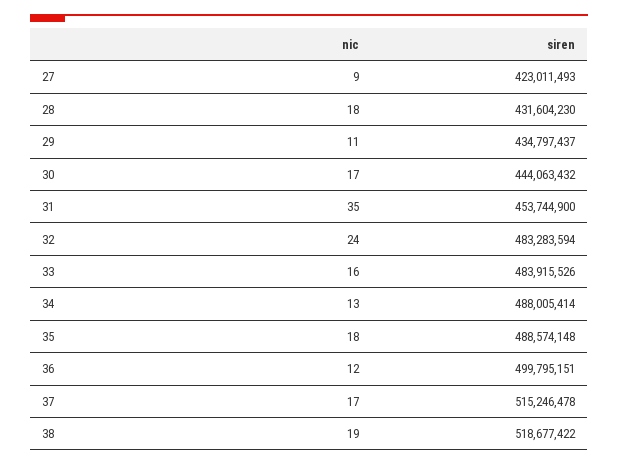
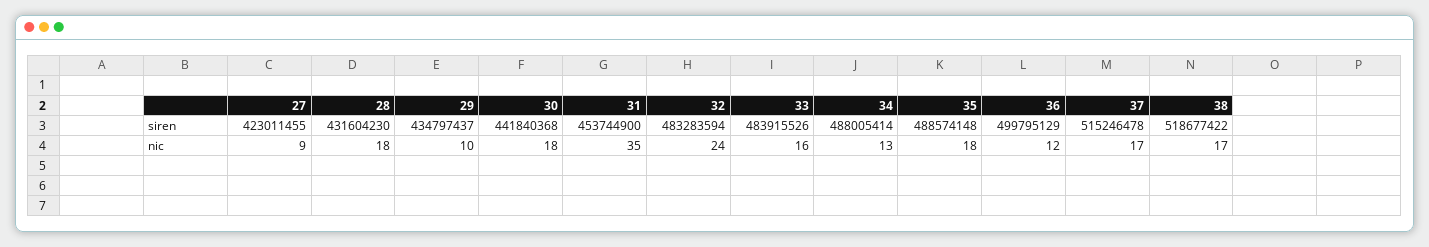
siren, 27: 423011493 -> 423011455
nic, 29: 11 -> 10
nic, 30: 17 -> 18
siren, 30: 444063432 -> 441840368
siren, 36: 499795151 -> 499795129
nic, 38: 19 -> 17

